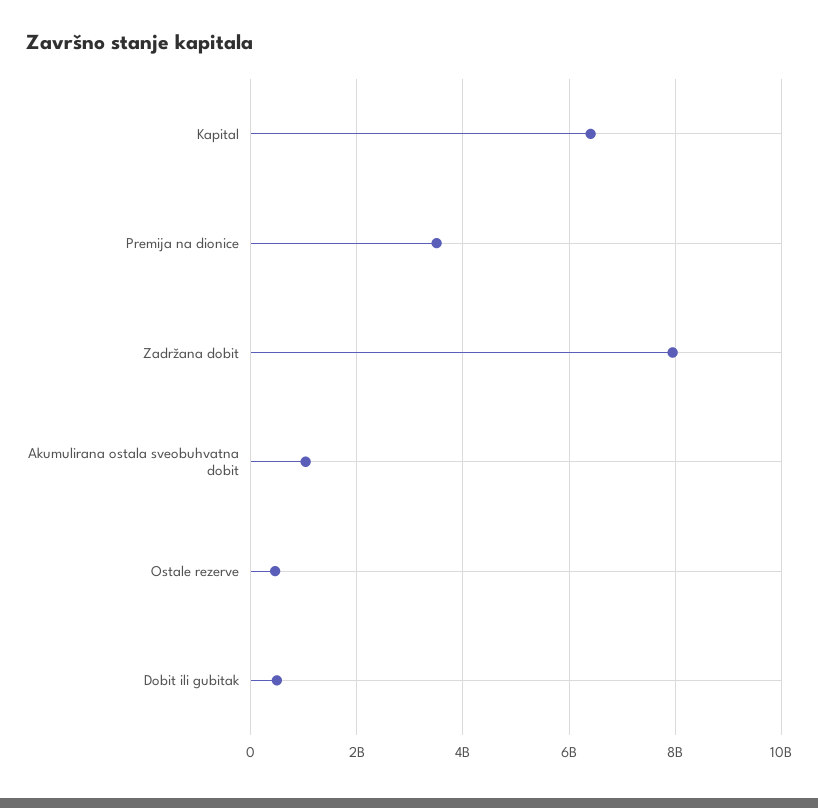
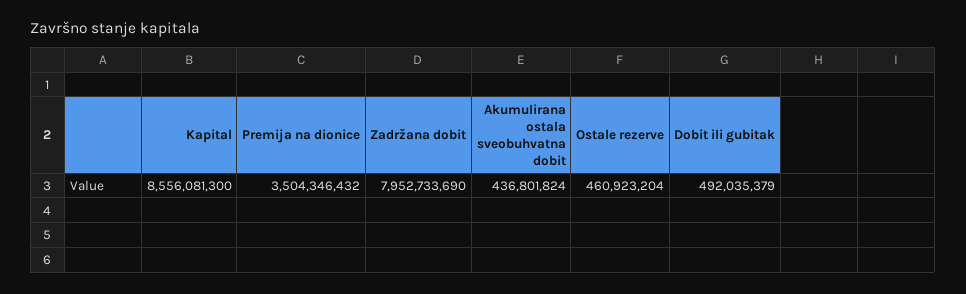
Kapital: 6400000000 -> 8556081300
Akumulirana ostala sveobuhvatna dobit: 1000000000 -> 436801824

